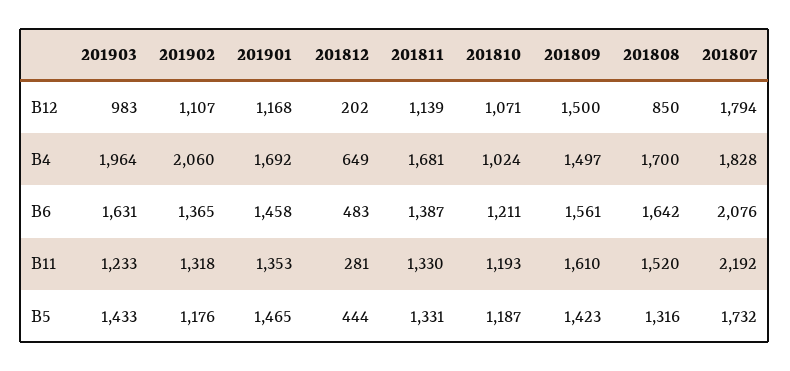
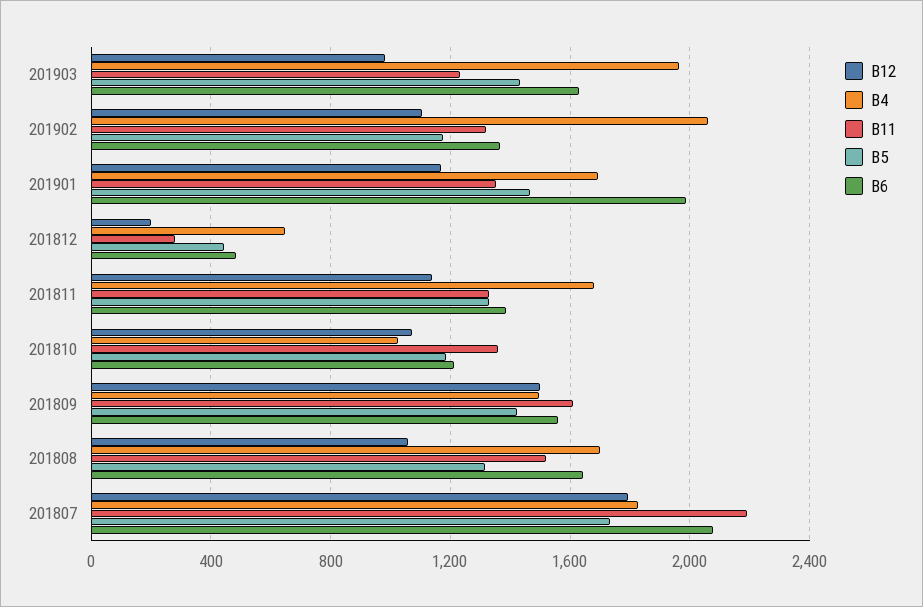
B12, 201808: 850 -> 1050
B6, 201901: 1458 -> 2000
B11, 201810: 1193 -> 1350

